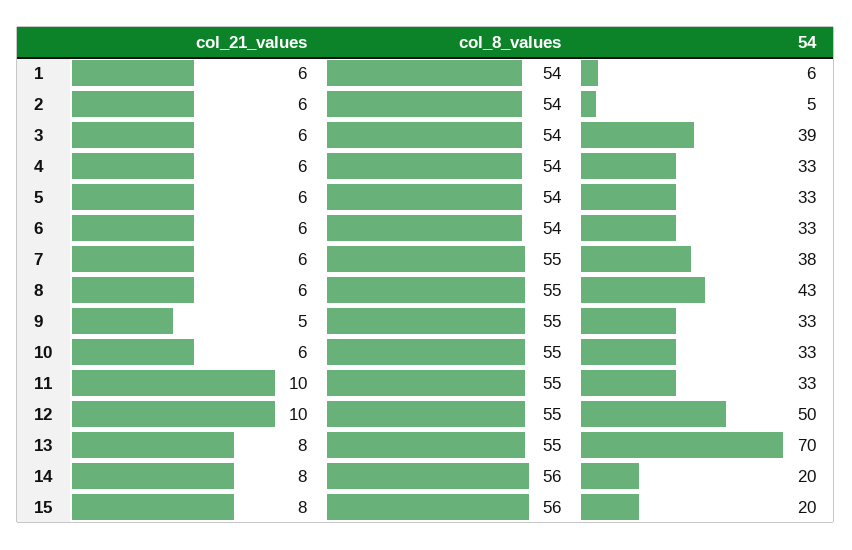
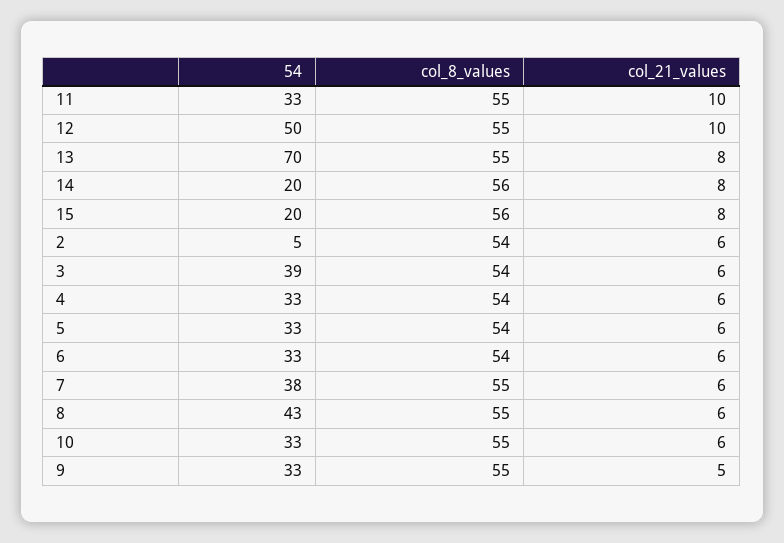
col_21_values, 1: 6 -> none
col_8_values, 1: 54 -> none
54, 1: 6 -> none

